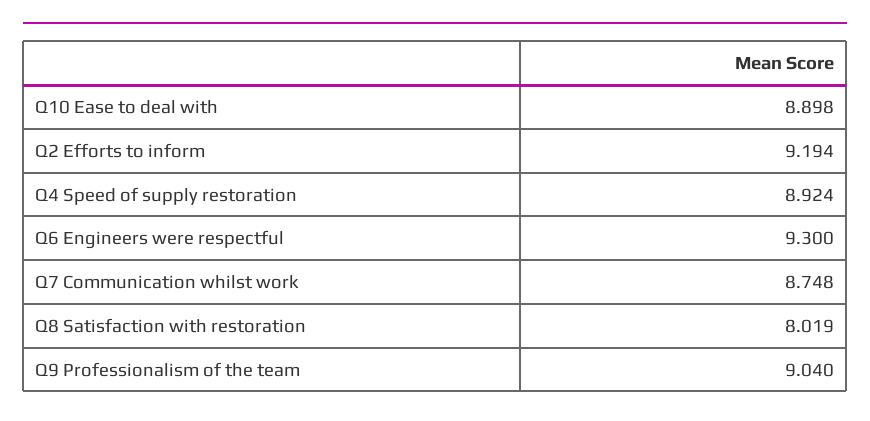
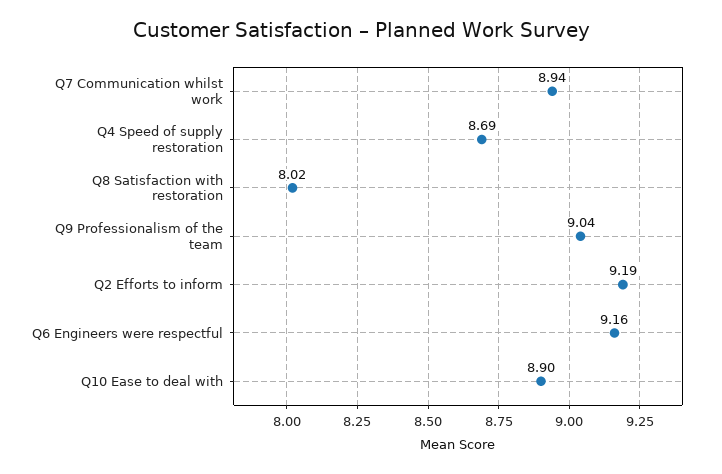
Q4 Speed of supply restoration: 8.924 -> 8.69
Q6 Engineers were respectful: 9.3 -> 9.16
Q7 Communication whilst work: 8.748 -> 8.94

